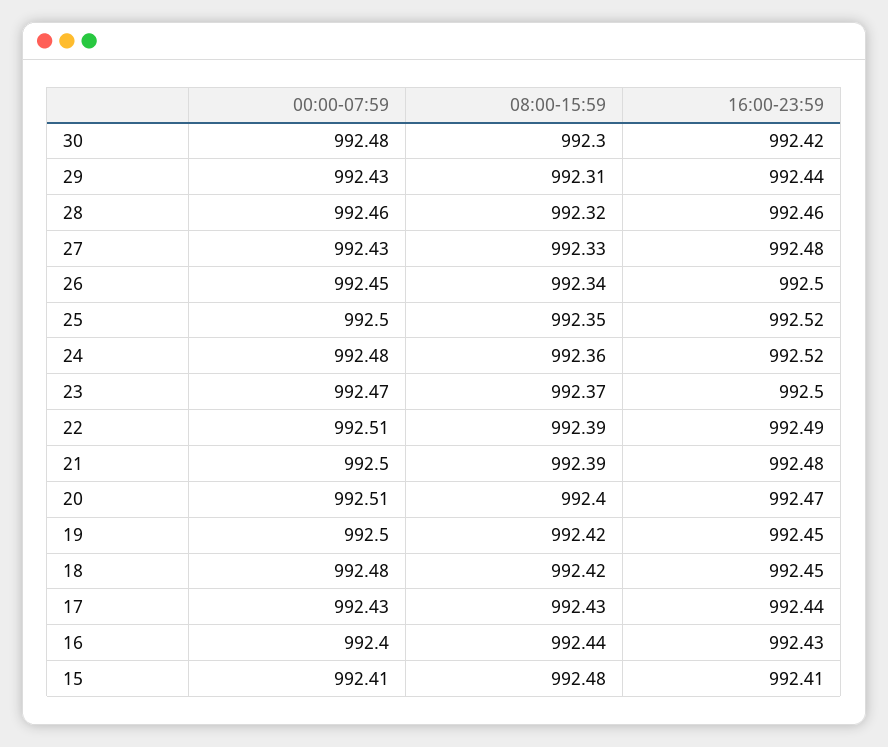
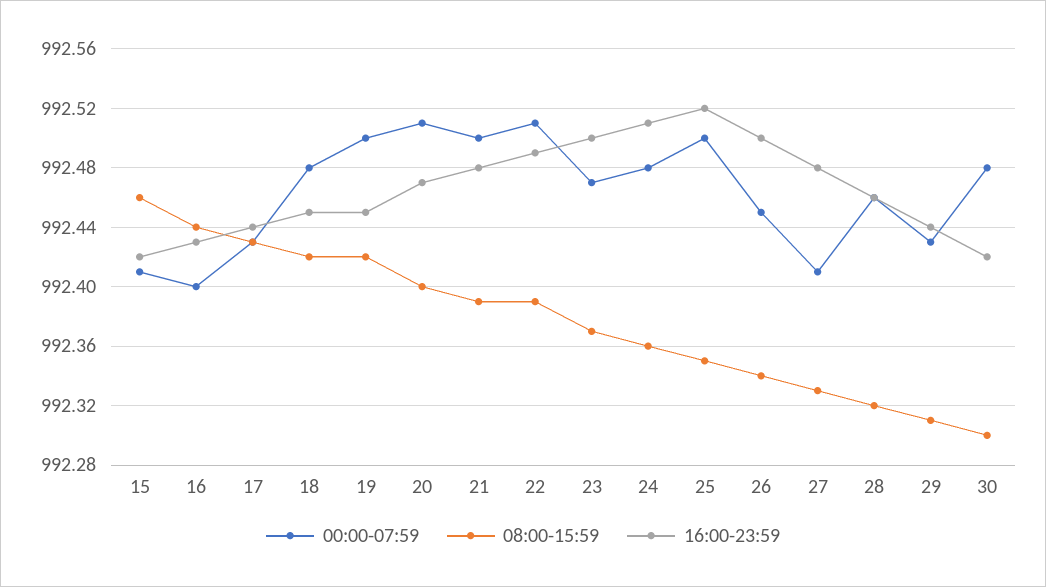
00:00-07:59, 27: 992.43 -> 992.41
16:00-23:59, 24: 992.52 -> 992.51
08:00-15:59, 15: 992.48 -> 992.46
16:00-23:59, 15: 992.41 -> 992.42

